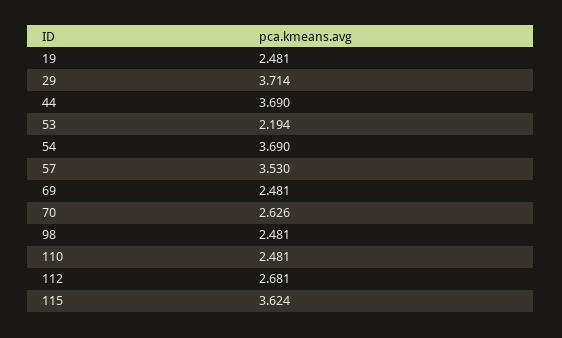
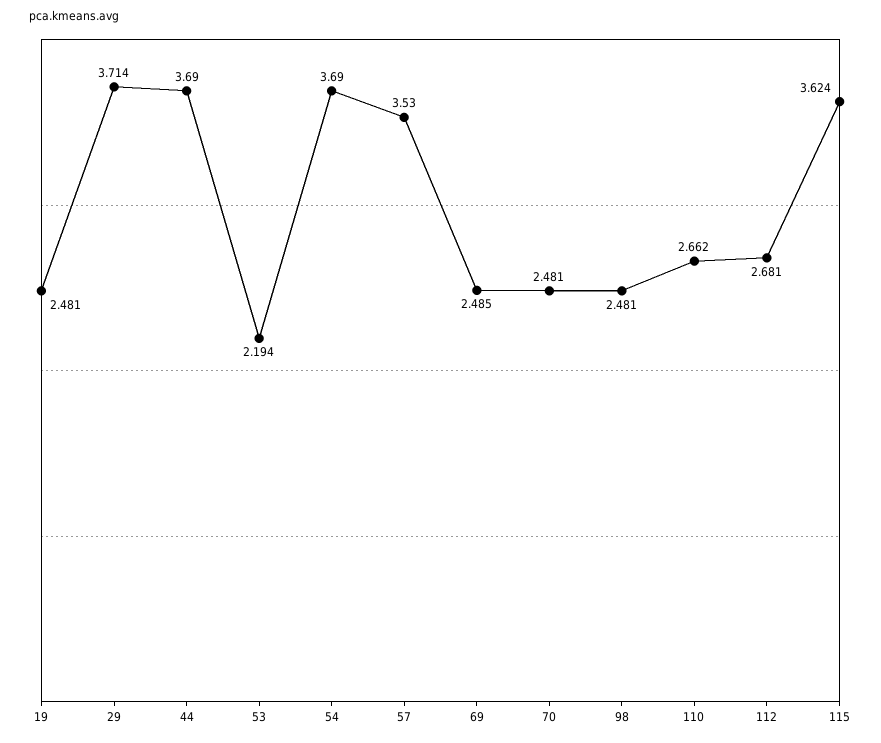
69: 2.481 -> 2.485
70: 2.626 -> 2.481
110: 2.481 -> 2.662

